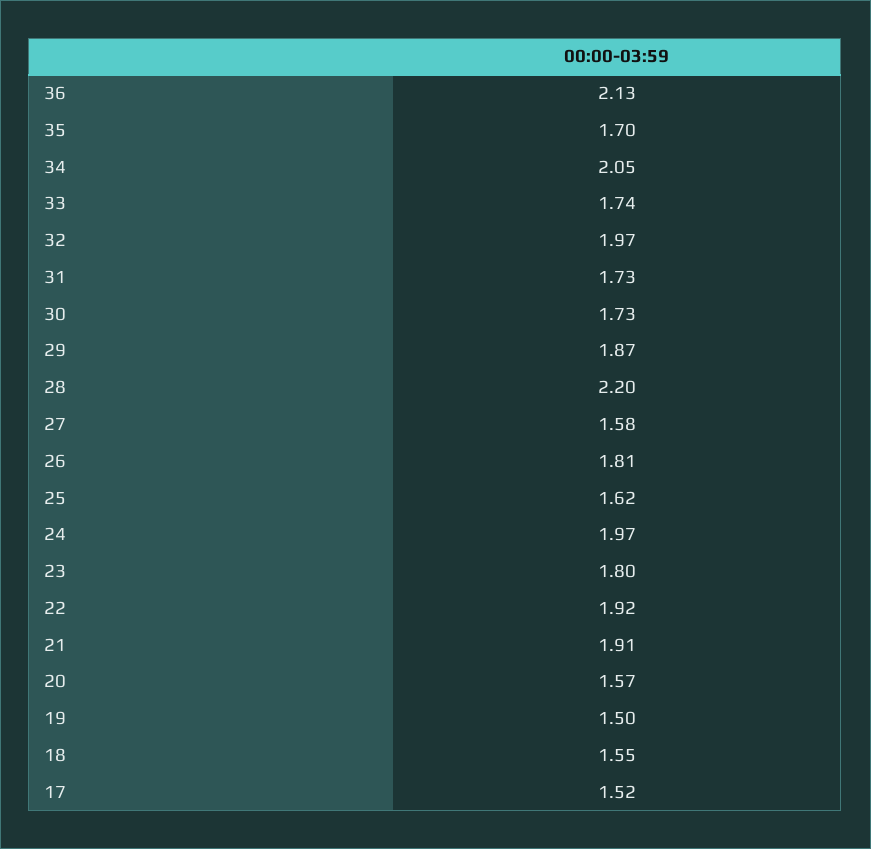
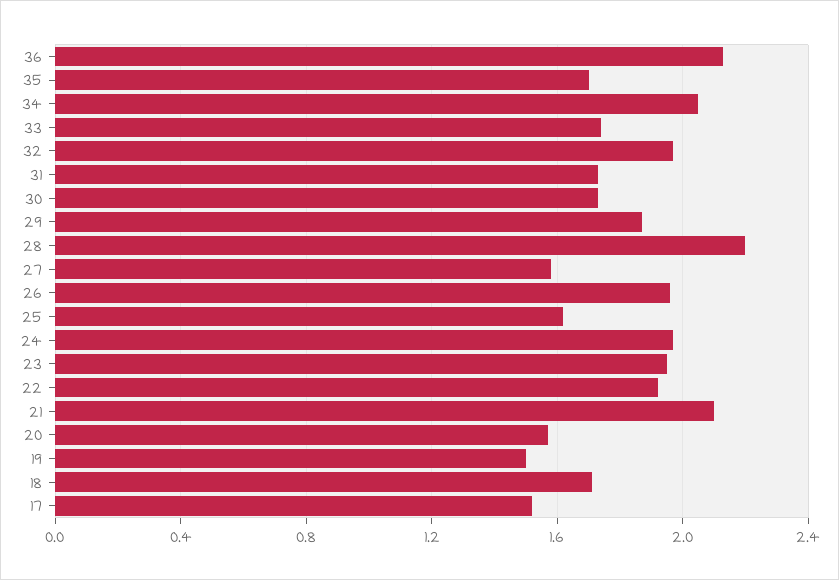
26: 1.81 -> 1.95
23: 1.8 -> 1.95
21: 1.91 -> 2.1
18: 1.55 -> 1.7

